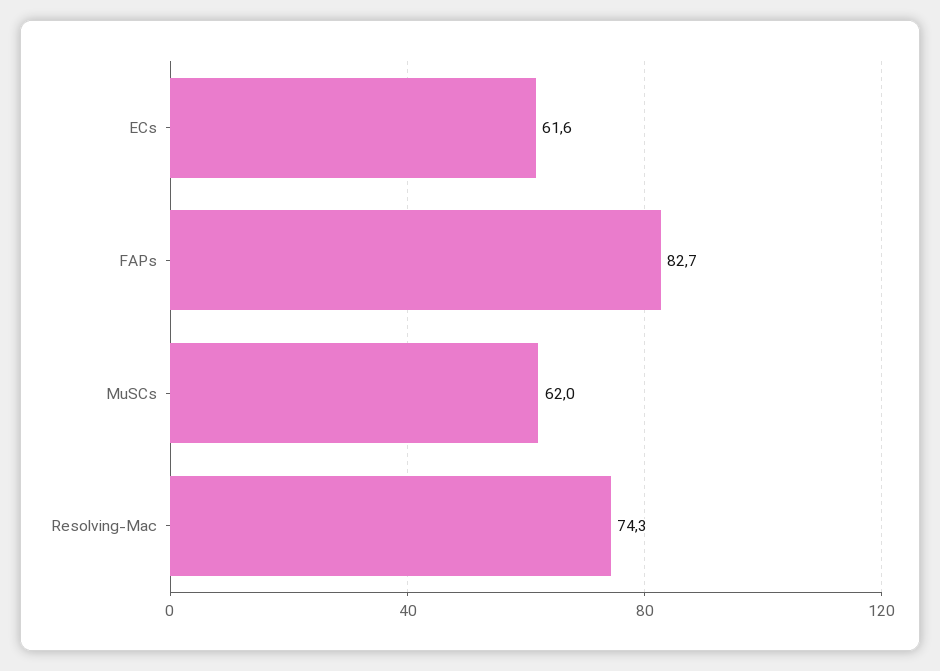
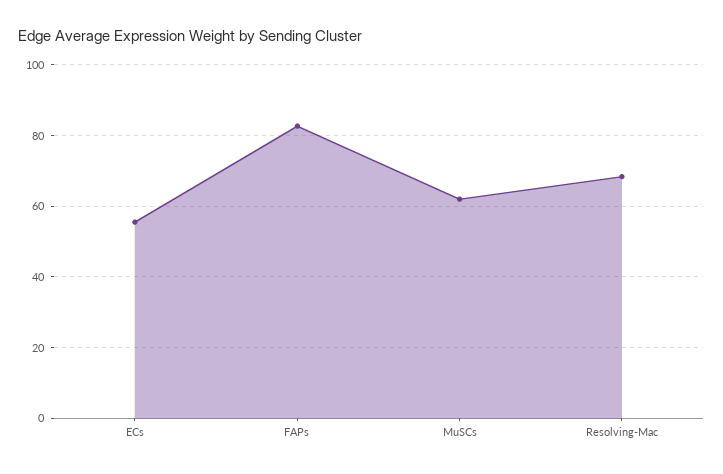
ECs: 61.6 -> 56
Resolving-Mac: 74.3 -> 68

